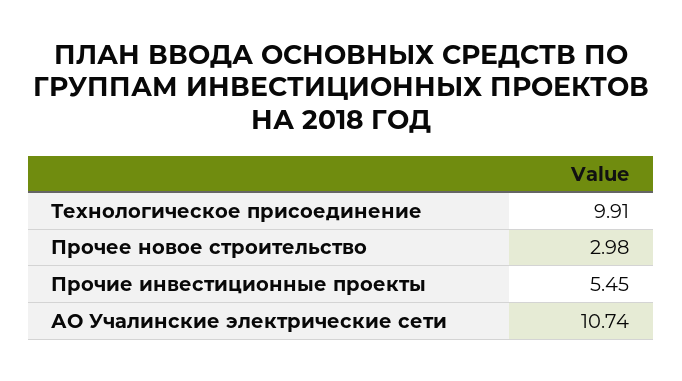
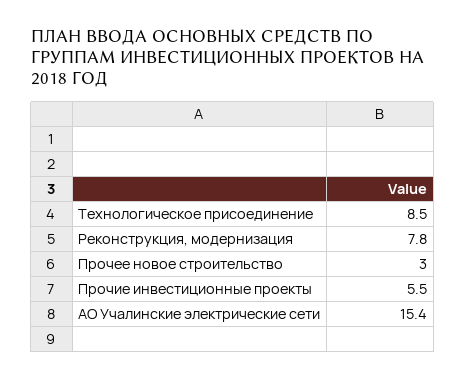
Технологическое присоединение: 9.91 -> 8.5
АО Учалинские электрические сети: 10.74 -> 15.4
Реконструкция, модернизация: none -> 7.8

